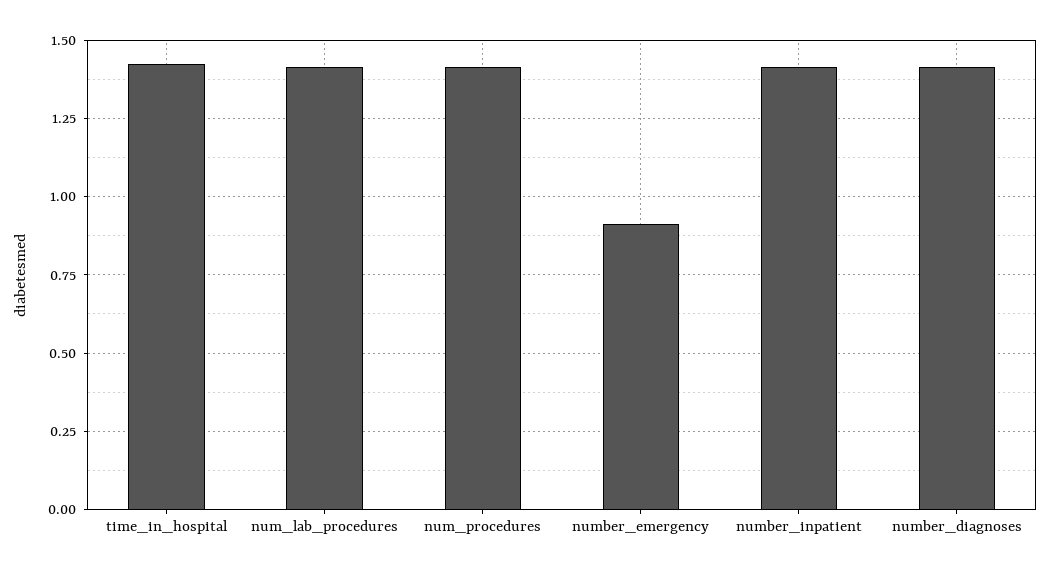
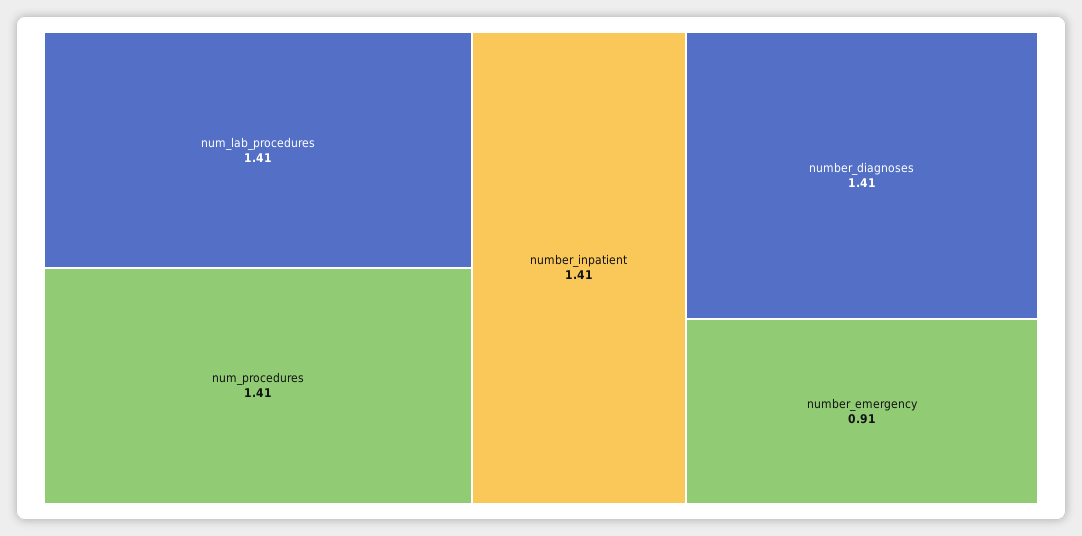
time_in_hospital: 1.425 -> none

